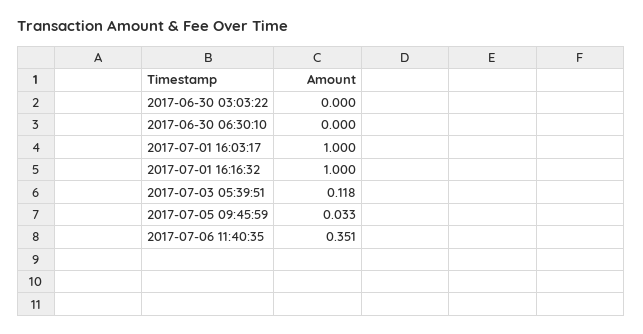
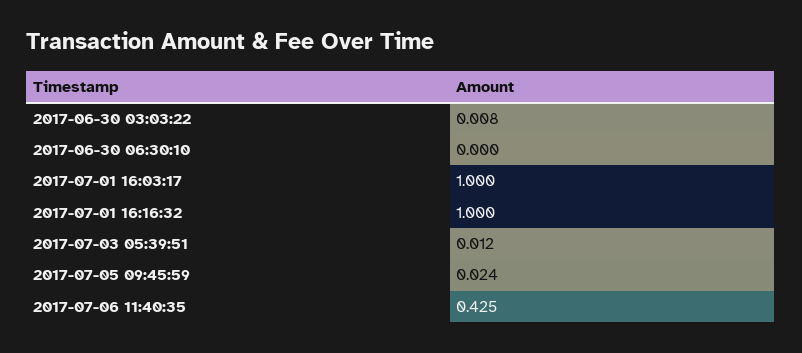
2017-06-30 03:03:22: 0 -> 0.008
2017-07-03 05:39:51: 0.118 -> 0.012
2017-07-05 09:45:59: 0.033 -> 0.024
2017-07-06 11:40:35: 0.351 -> 0.425

